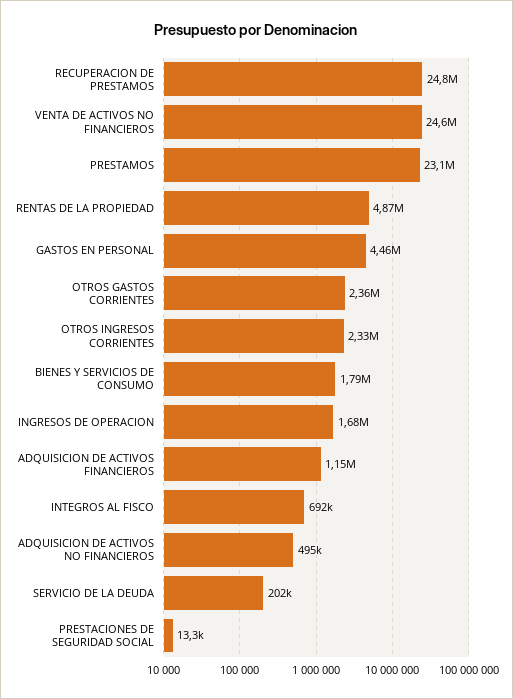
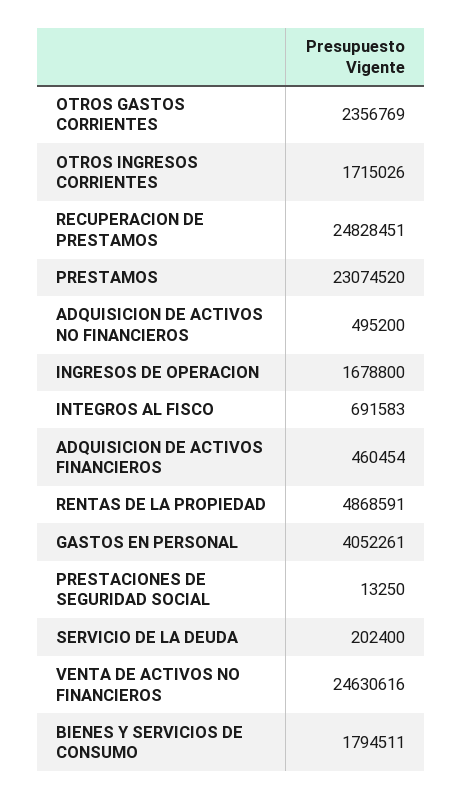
GASTOS EN PERSONAL: 4460000 -> 4052261
OTROS INGRESOS CORRIENTES: 2330000 -> 1715026
ADQUISICION DE ACTIVOS FINANCIEROS: 1150000 -> 460454

